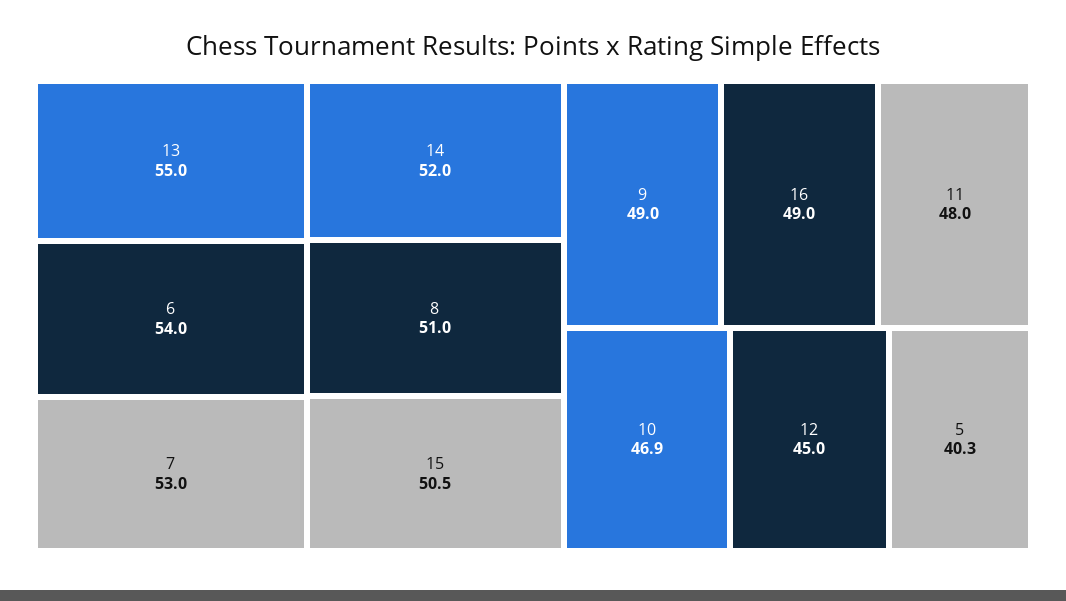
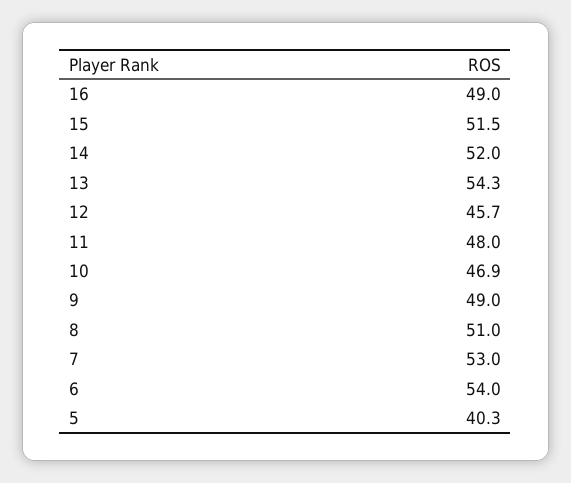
13: 55 -> 54.3
15: 50.5 -> 51.5
12: 45 -> 45.7

